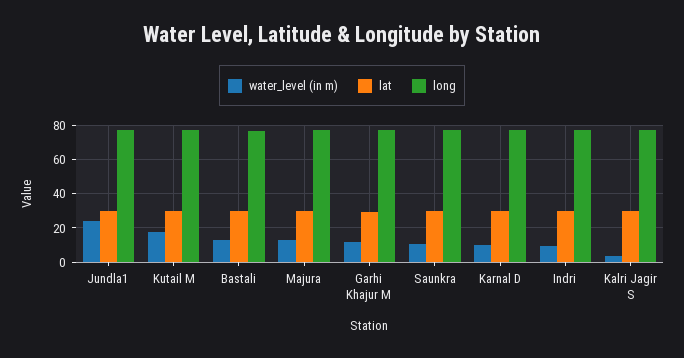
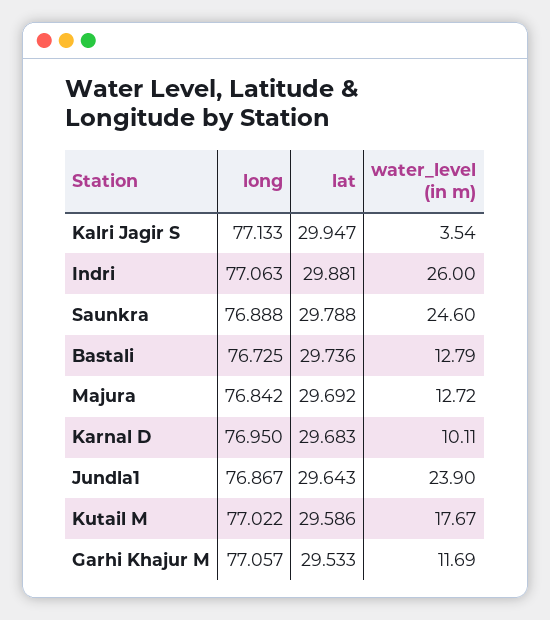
water_level (in m), Saunkra: 10 -> 24.6
water_level (in m), Indri: 10 -> 26

